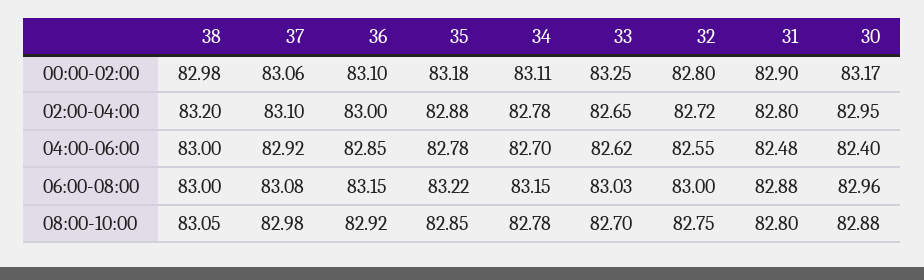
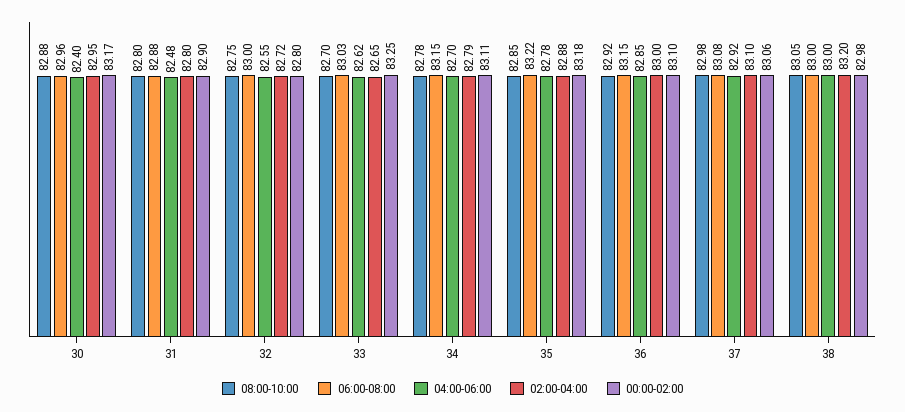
02:00-04:00, 34: 82.78 -> 82.79

